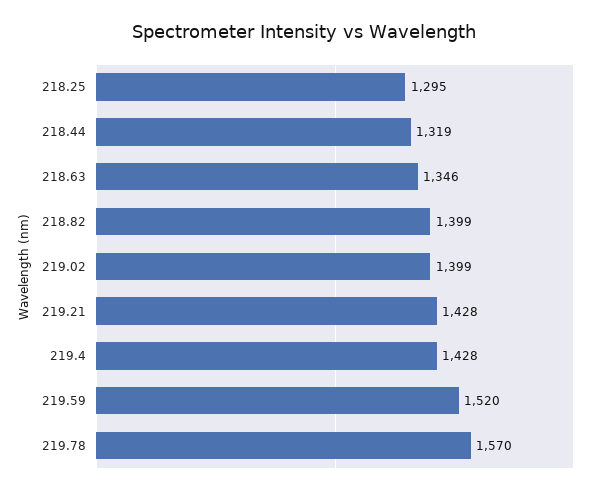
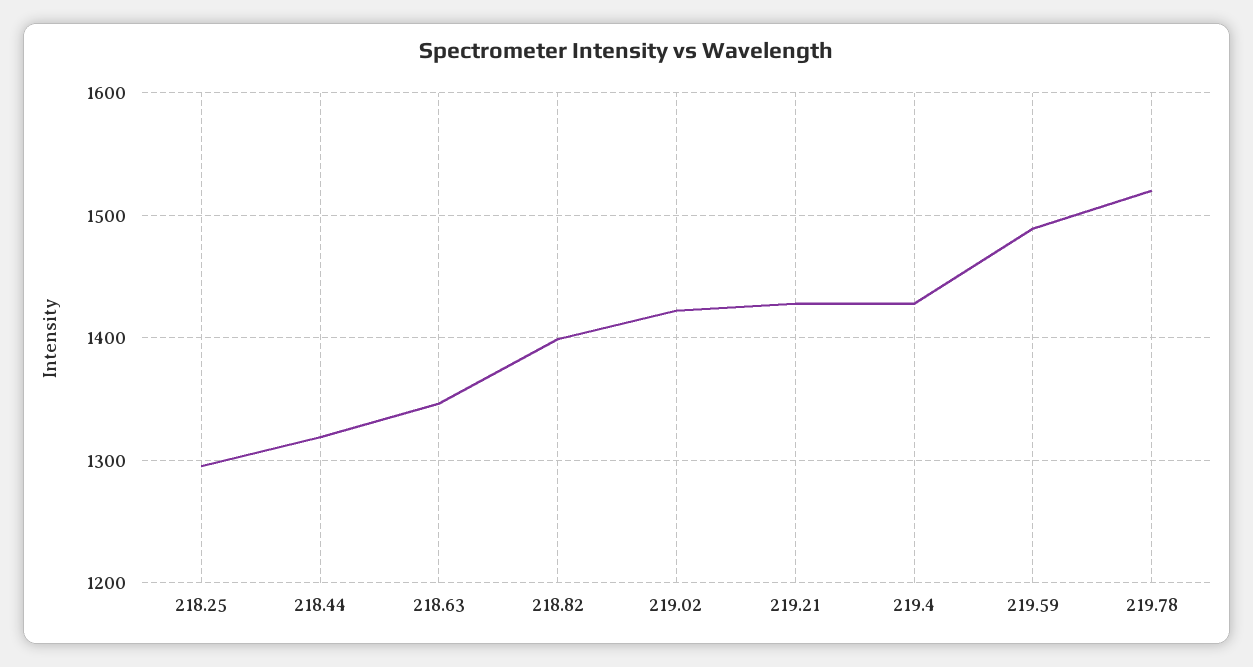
219.02: 1399 -> 1420
219.59: 1520 -> 1490
219.78: 1570 -> 1520

